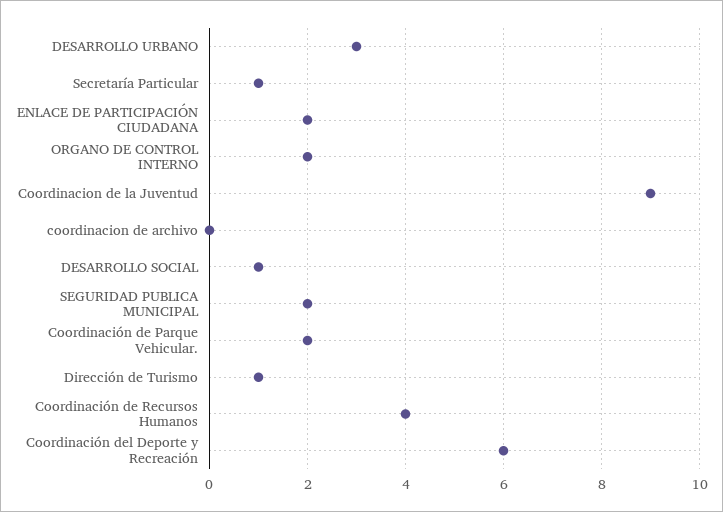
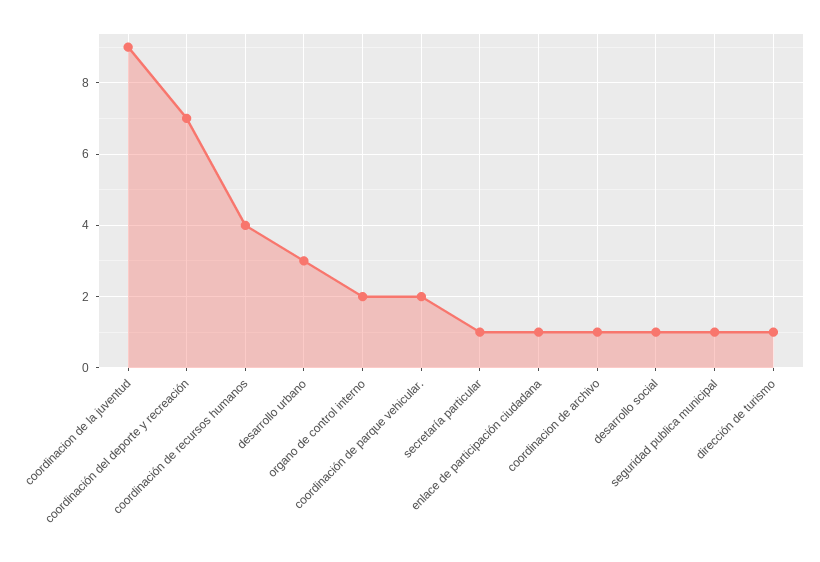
ENLACE DE PARTICIPACIÓN CIUDADANA: 2 -> 1
coordinacion de archivo: 0 -> 1
SEGURIDAD PUBLICA MUNICIPAL: 2 -> 1
Coordinación del Deporte y Recreación: 6 -> 7

